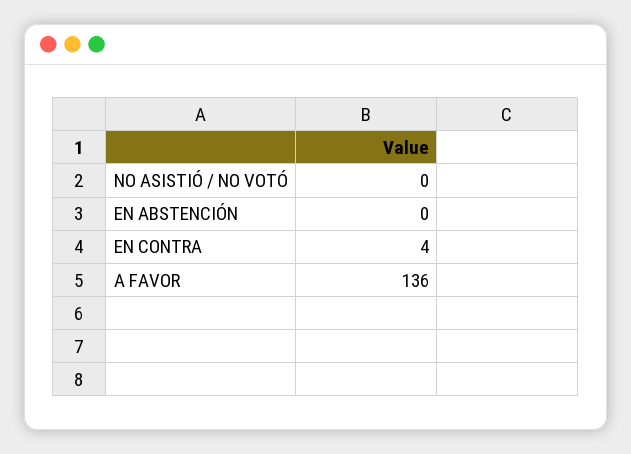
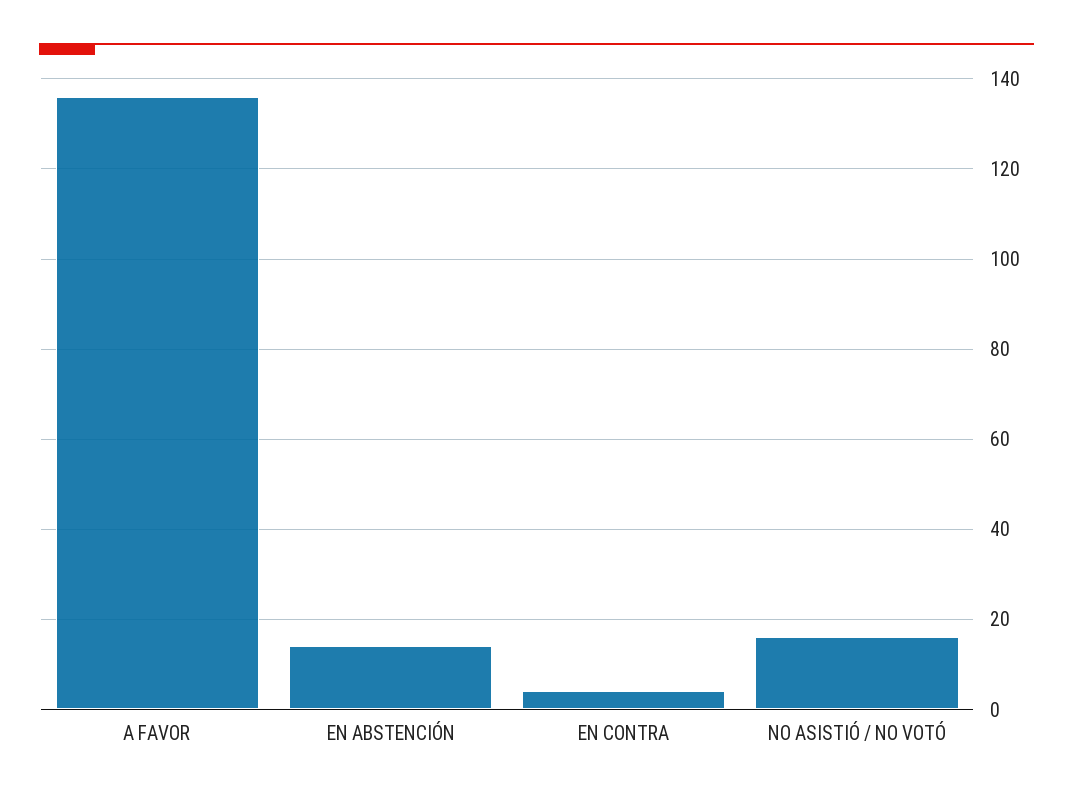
NO ASISTIÓ / NO VOTÓ: 0 -> 15
EN ABSTENCIÓN: 0 -> 15

